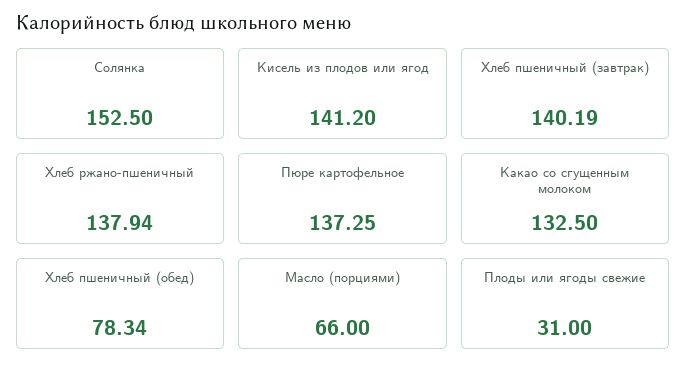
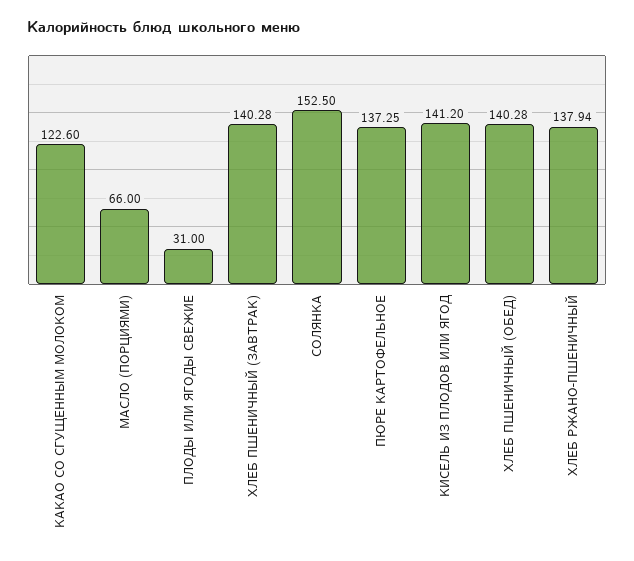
Хлеб пшеничный (завтрак): 140.19 -> 140.28
Какао со сгущенным молоком: 132.5 -> 122.6
Хлеб пшеничный (обед): 78.34 -> 140.28

